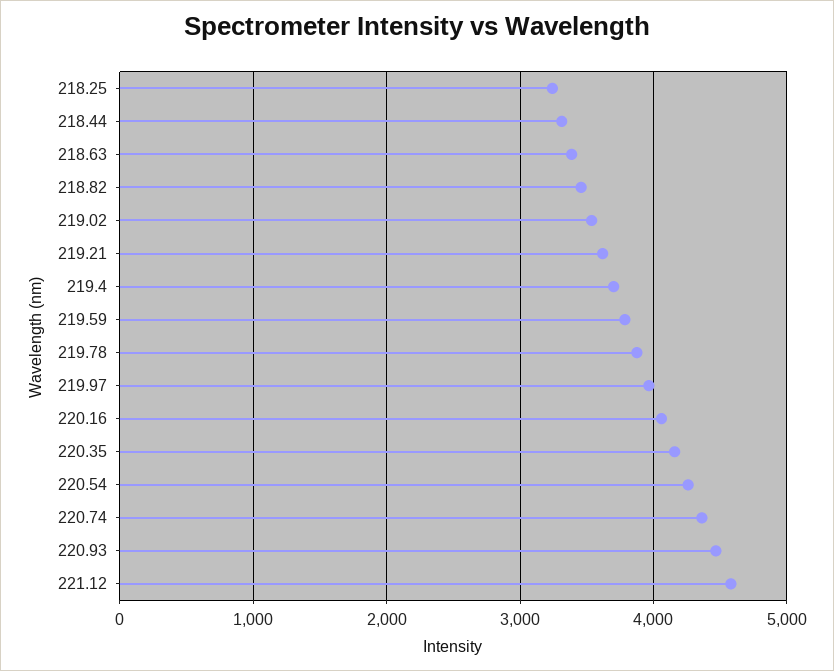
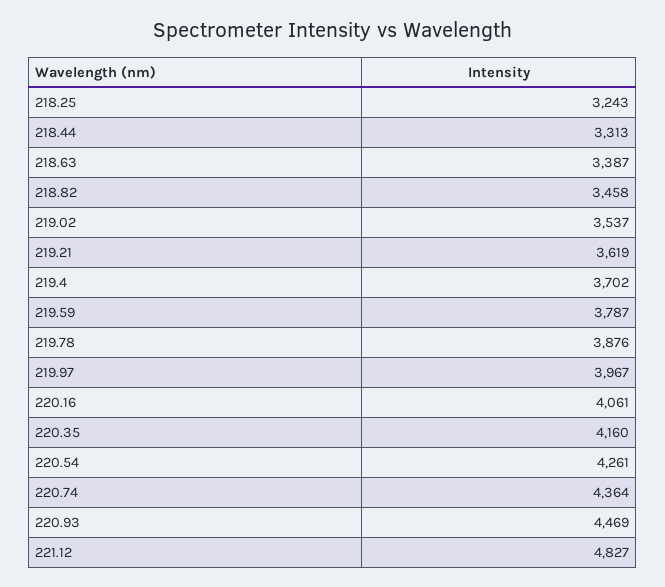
221.12: 4600 -> 4827

